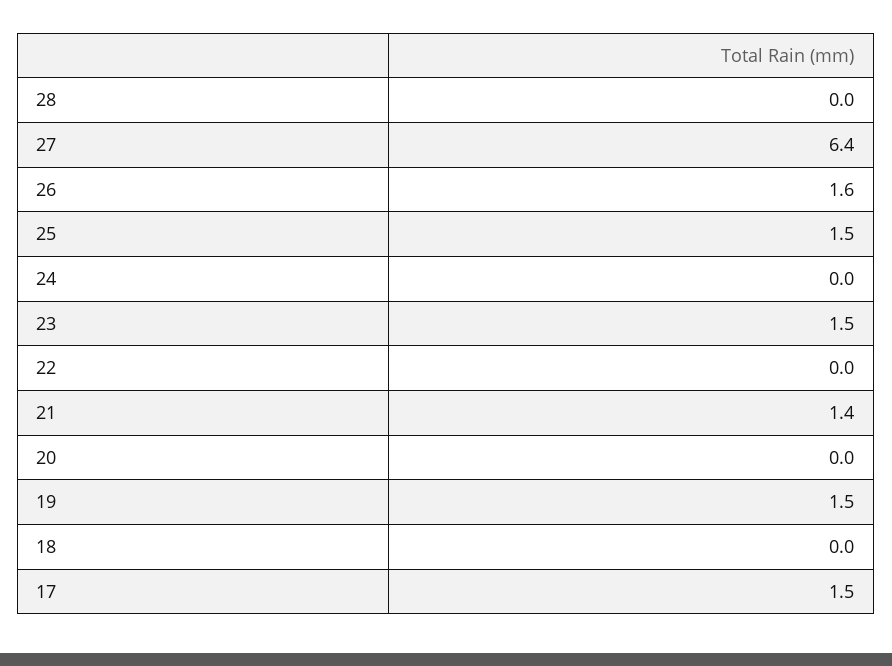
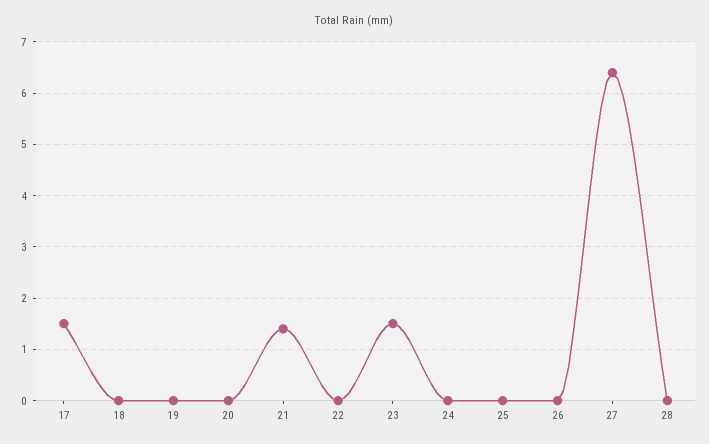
26: 1.6 -> 0
25: 1.5 -> 0
19: 1.5 -> 0

